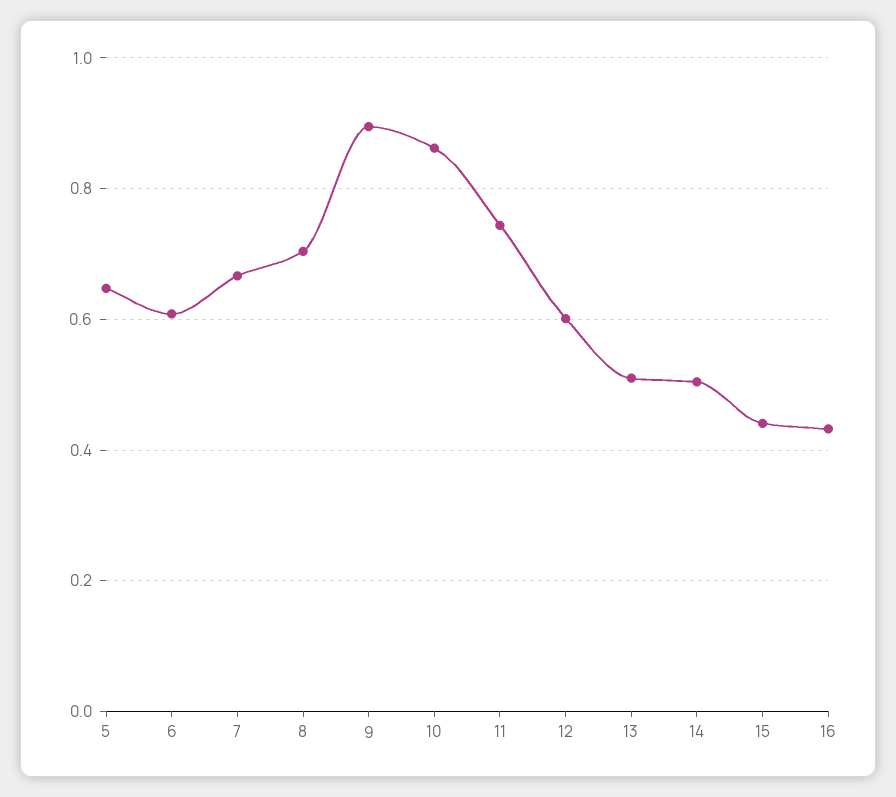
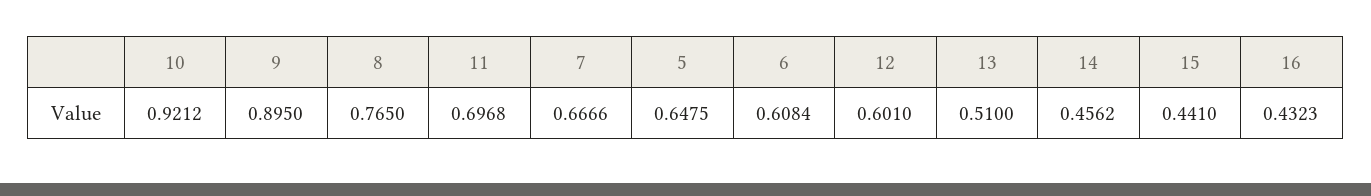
8: 0.7 -> 0.765
10: 0.86 -> 0.9212
11: 0.74 -> 0.6968
14: 0.5 -> 0.4562

